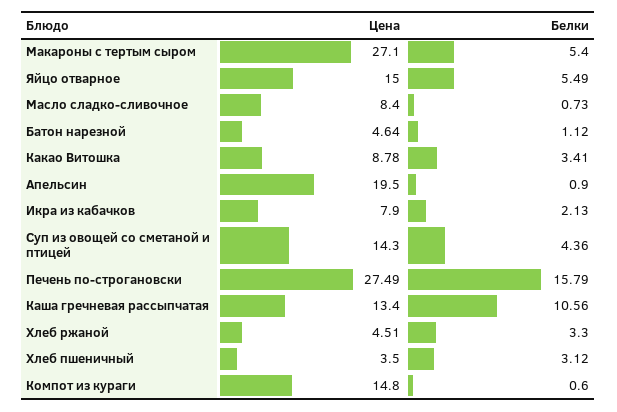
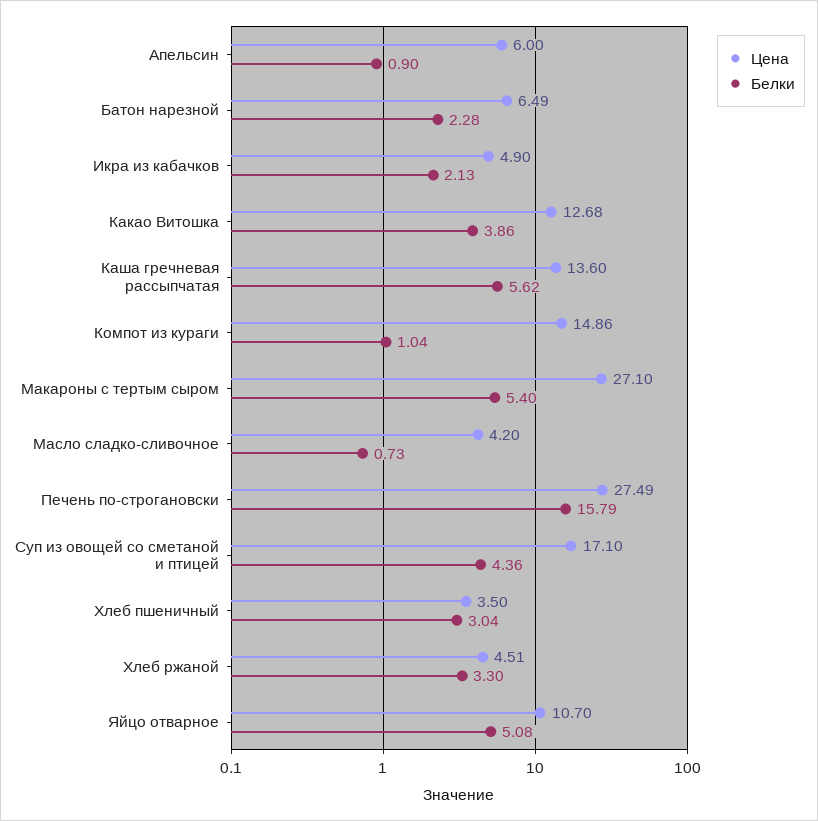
Цена, Яйцо отварное: 15 -> 10.7
Белки, Яйцо отварное: 5.49 -> 5.08
Цена, Масло сладко-сливочное: 8.4 -> 4.2
Цена, Батон нарезной: 4.64 -> 6.49
Белки, Батон нарезной: 1.12 -> 2.28
Цена, Какао Витошка: 8.78 -> 12.68
Белки, Какао Витошка: 3.41 -> 3.86
Цена, Апельсин: 19.5 -> 6
Цена, Икра из кабачков: 7.9 -> 4.9
Цена, Суп из овощей со сметаной и птицей: 14.3 -> 17.1
Цена, Каша гречневая рассыпчатая: 13.4 -> 13.6
Белки, Каша гречневая рассыпчатая: 10.56 -> 5.62
Белки, Хлеб пшеничный: 3.12 -> 3.04
Цена, Компот из кураги: 14.8 -> 14.86
Белки, Компот из кураги: 0.6 -> 1.04

